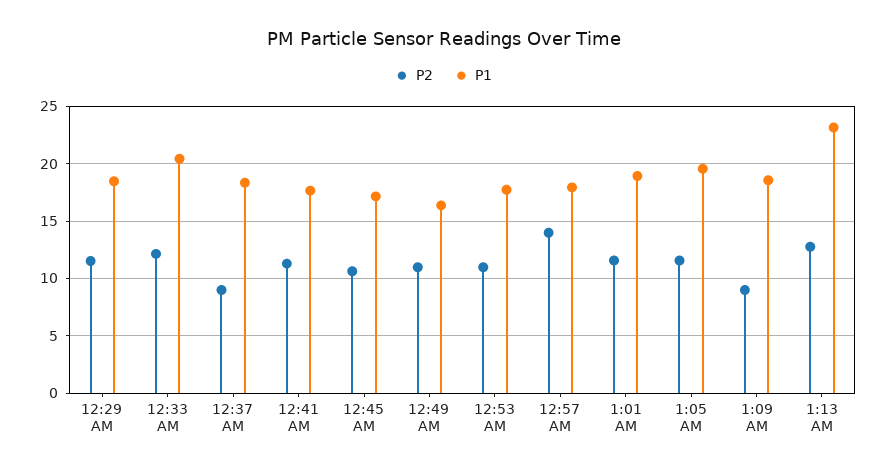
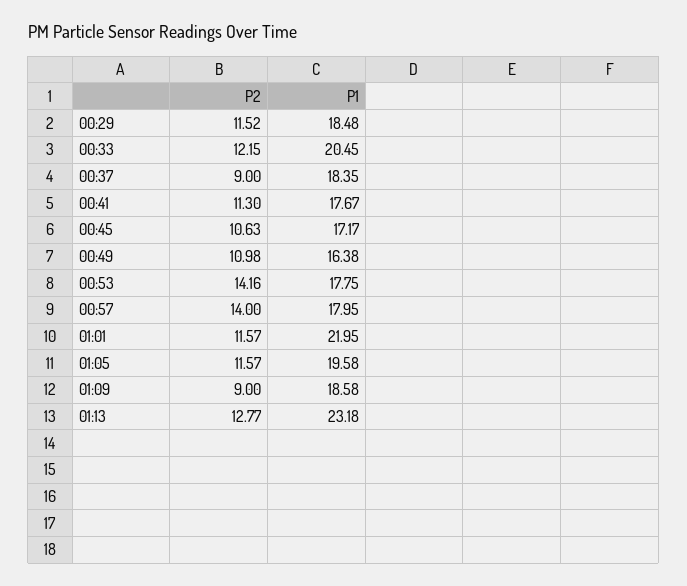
P2, 12:53 AM: 11 -> 14.16
P1, 1:01 AM: 19 -> 21.95

